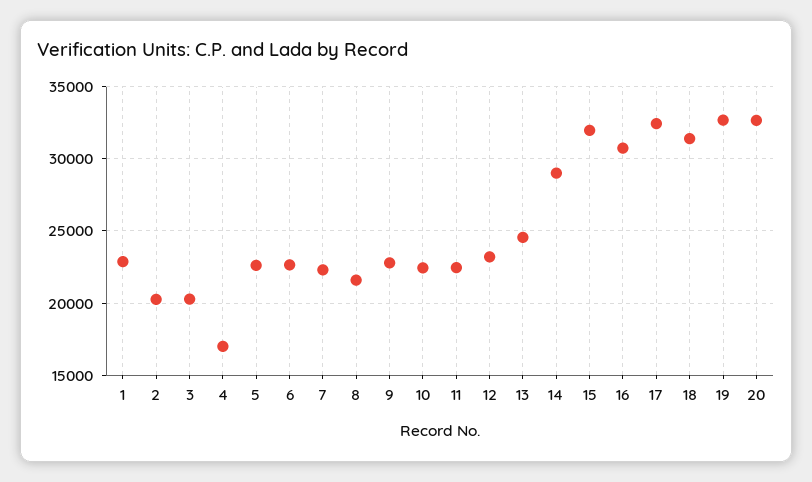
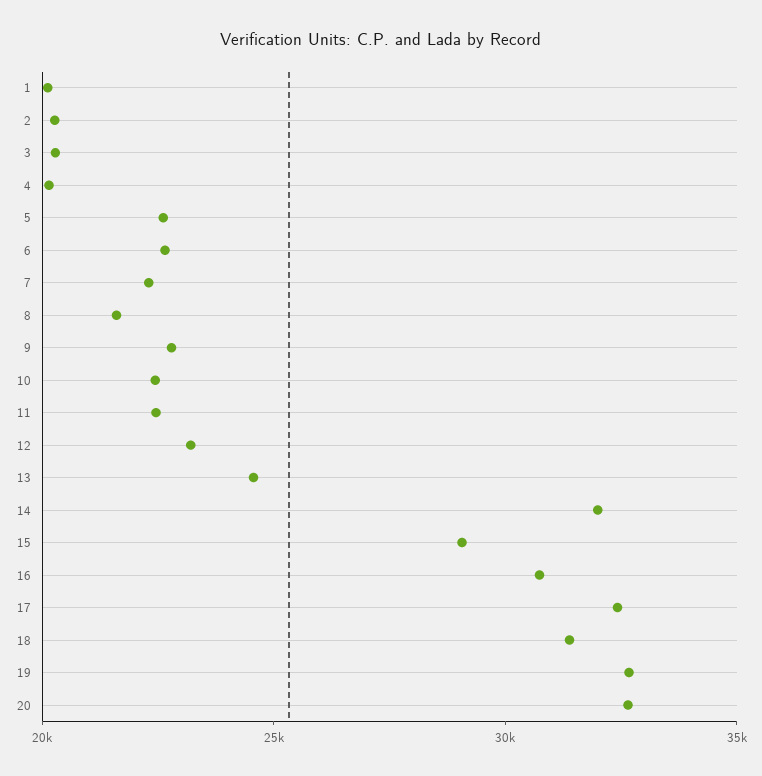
1: 23000 -> 20000
4: 17000 -> 20000
14: 29000 -> 32000
15: 32000 -> 29000

